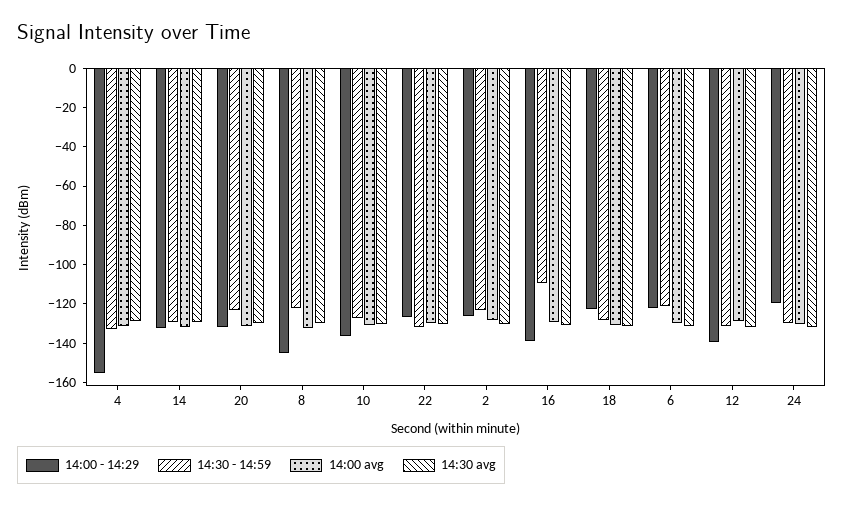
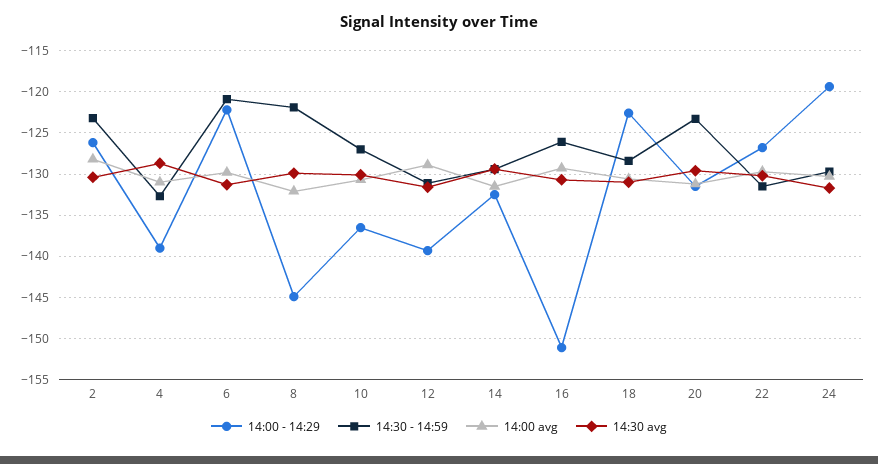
14:00 - 14:29, 4: -155 -> -139
14:00 - 14:29, 16: -140 -> -151
14:30 - 14:59, 16: -110 -> -126

